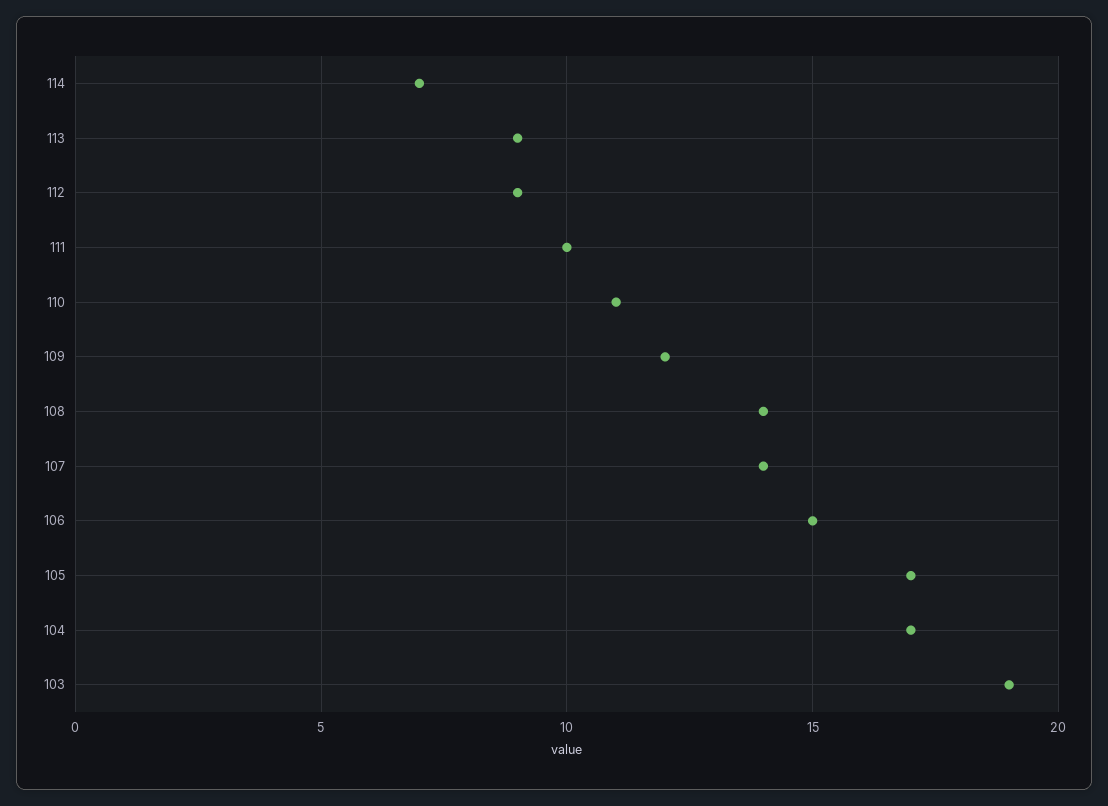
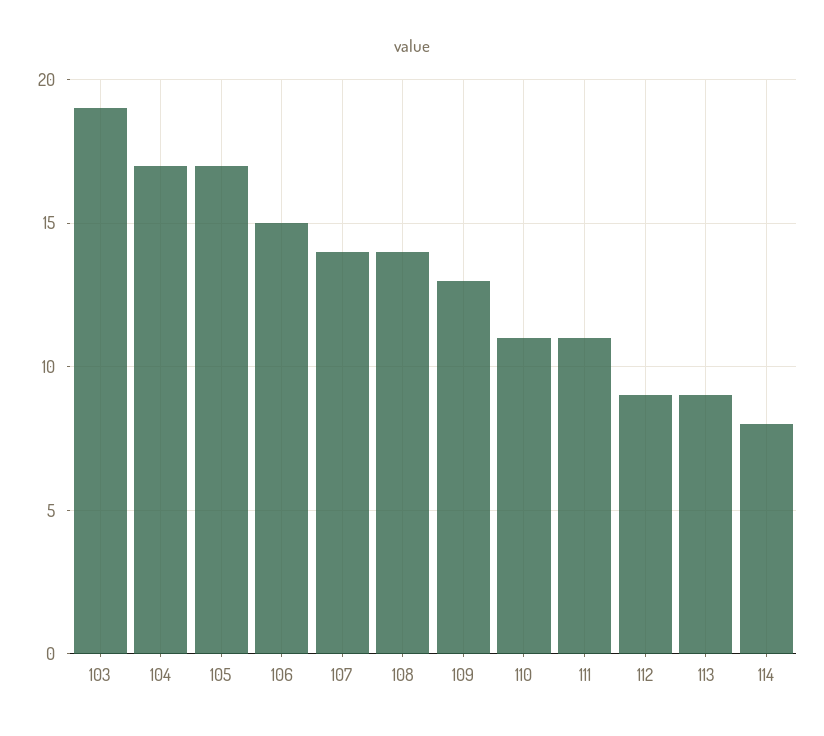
114: 7 -> 8
111: 10 -> 11
109: 12 -> 13

